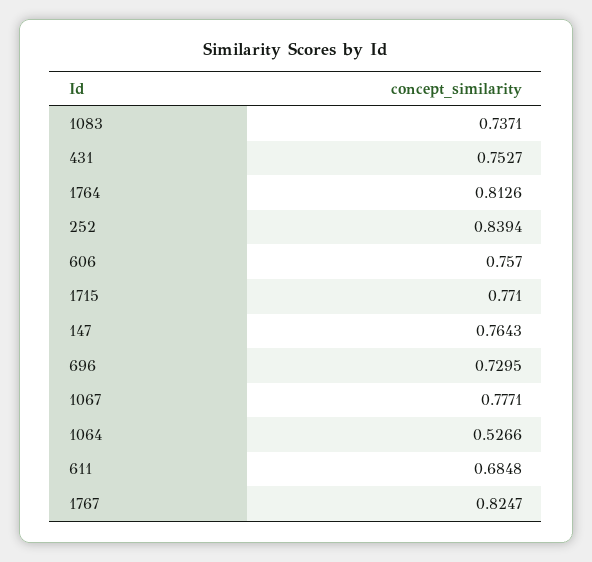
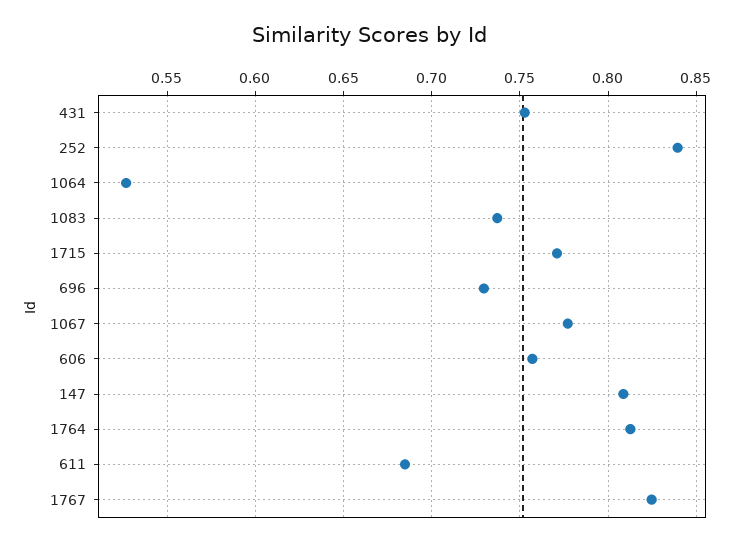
147: 0.7643 -> 0.81

